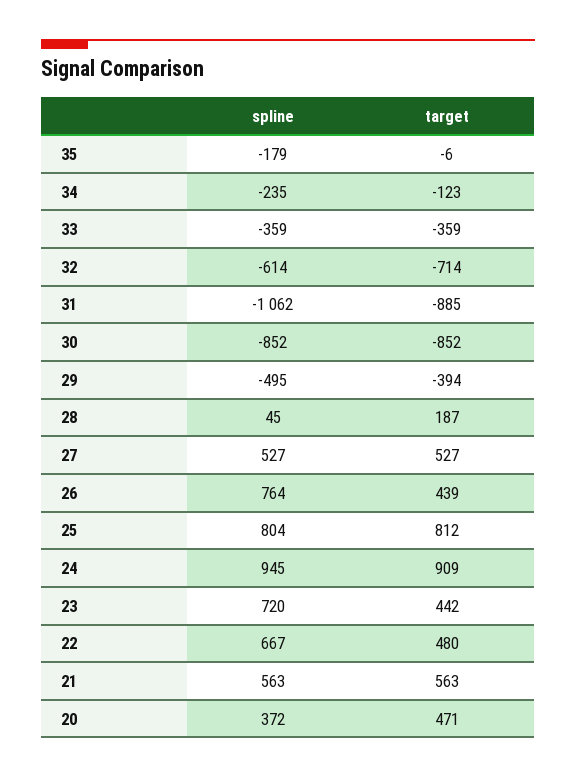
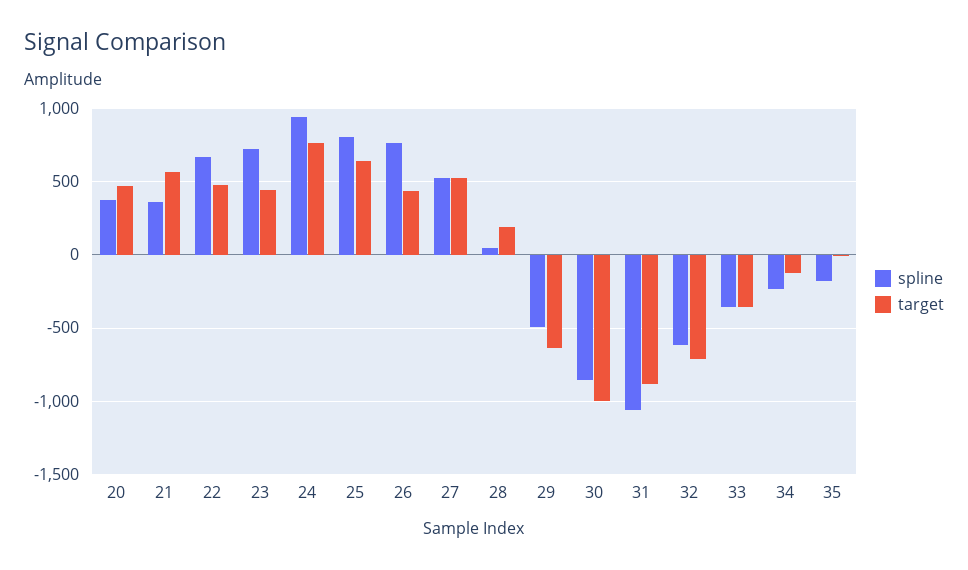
target, 30: -852 -> -1000
target, 29: -394 -> -650
target, 25: 812 -> 650
target, 24: 909 -> 750
spline, 21: 563 -> 350

